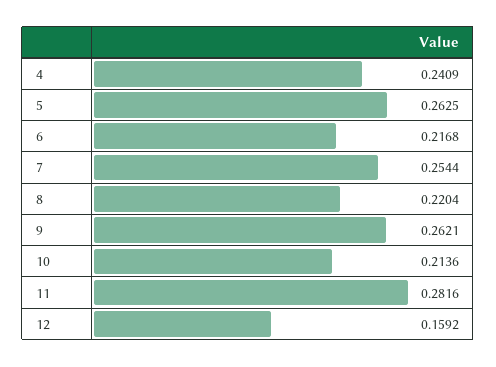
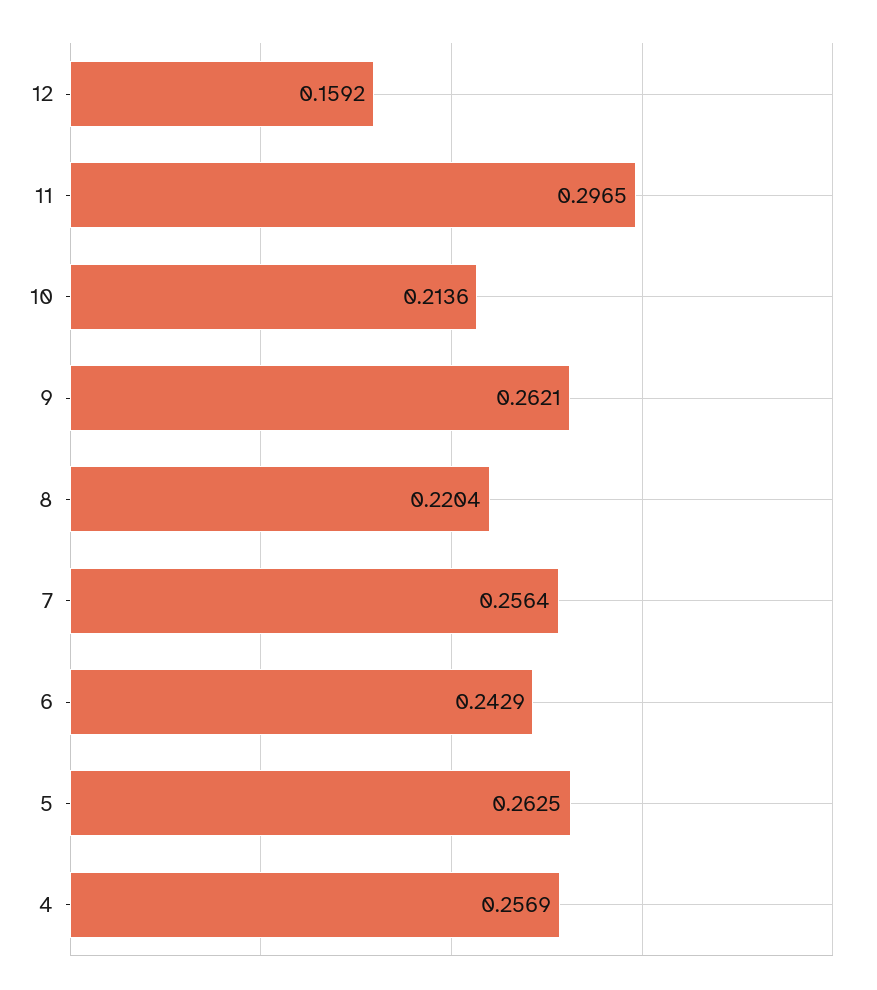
4: 0.2409 -> 0.2569
6: 0.2168 -> 0.2429
7: 0.2544 -> 0.2564
11: 0.2816 -> 0.2965

